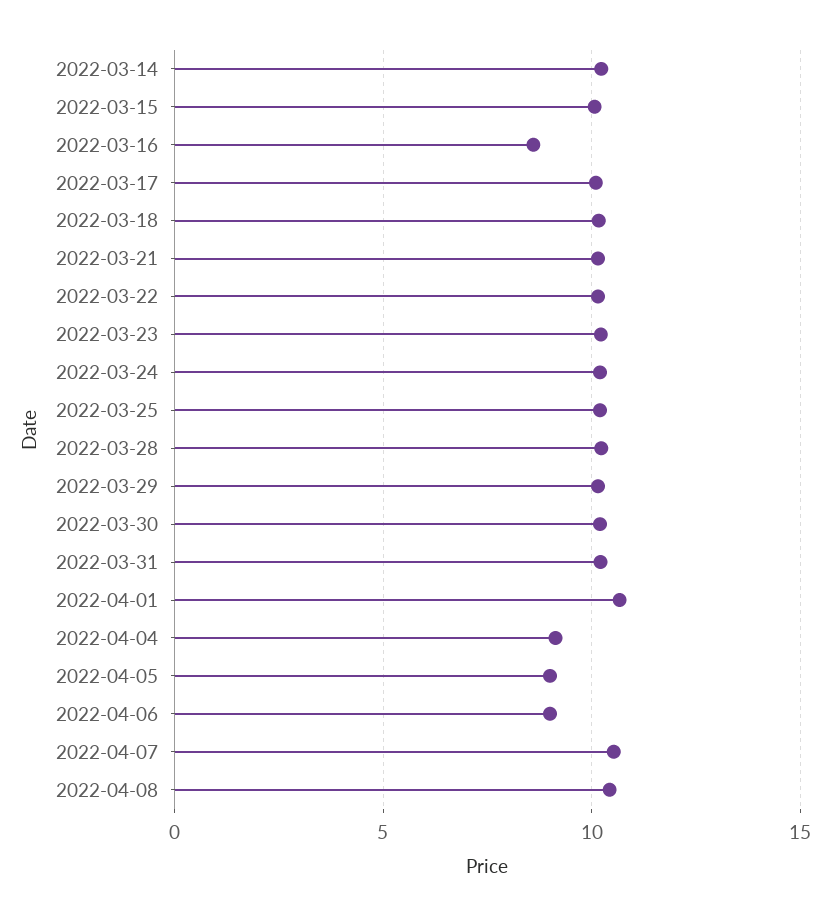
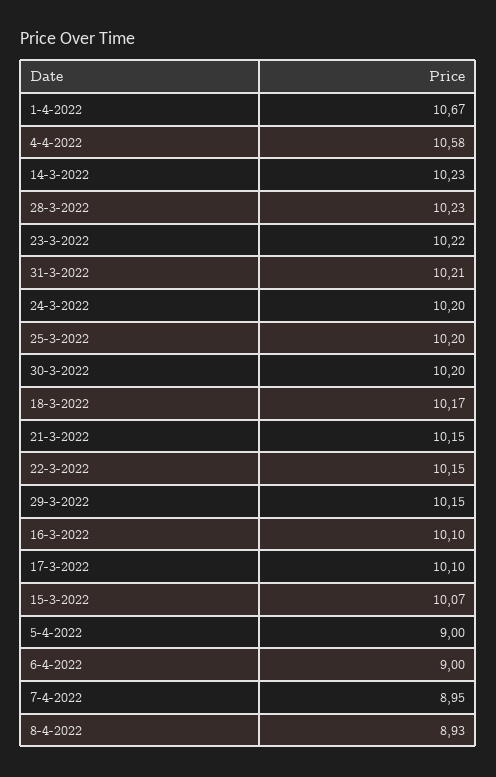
2022-03-16: 8.5 -> 10.1
2022-04-04: 9 -> 10.58
2022-04-07: 10.5 -> 8.95
2022-04-08: 10.5 -> 8.93

